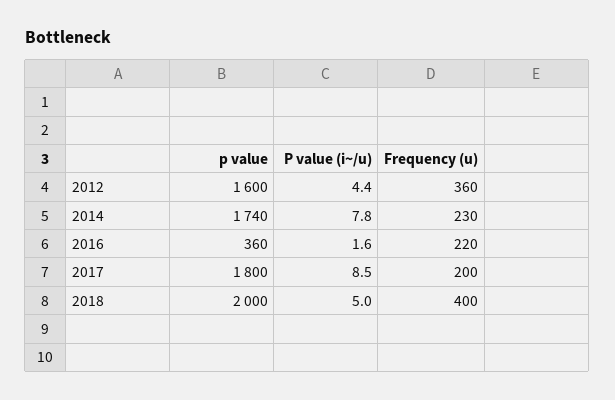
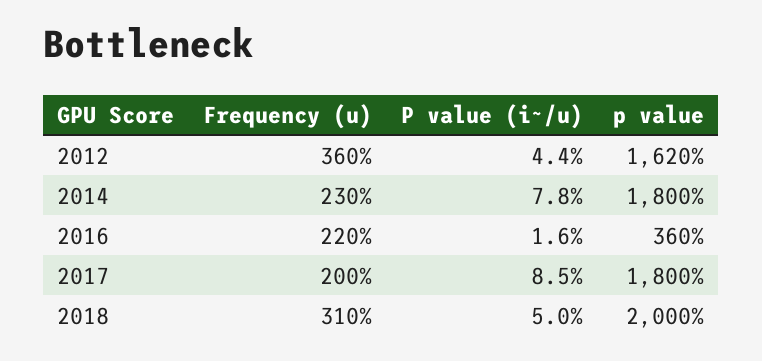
p value, 2012: 1600 -> 1620
p value, 2014: 1740 -> 1800
Frequency (u), 2018: 400 -> 310

